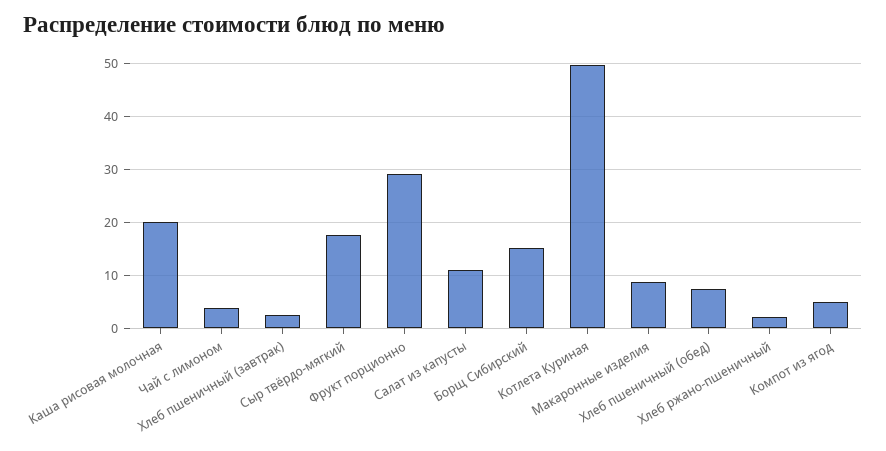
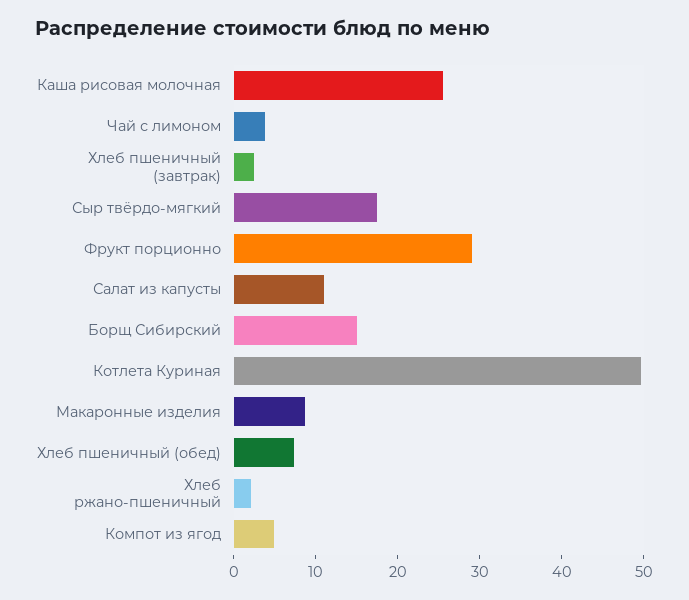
Каша рисовая молочная: 20 -> 26

